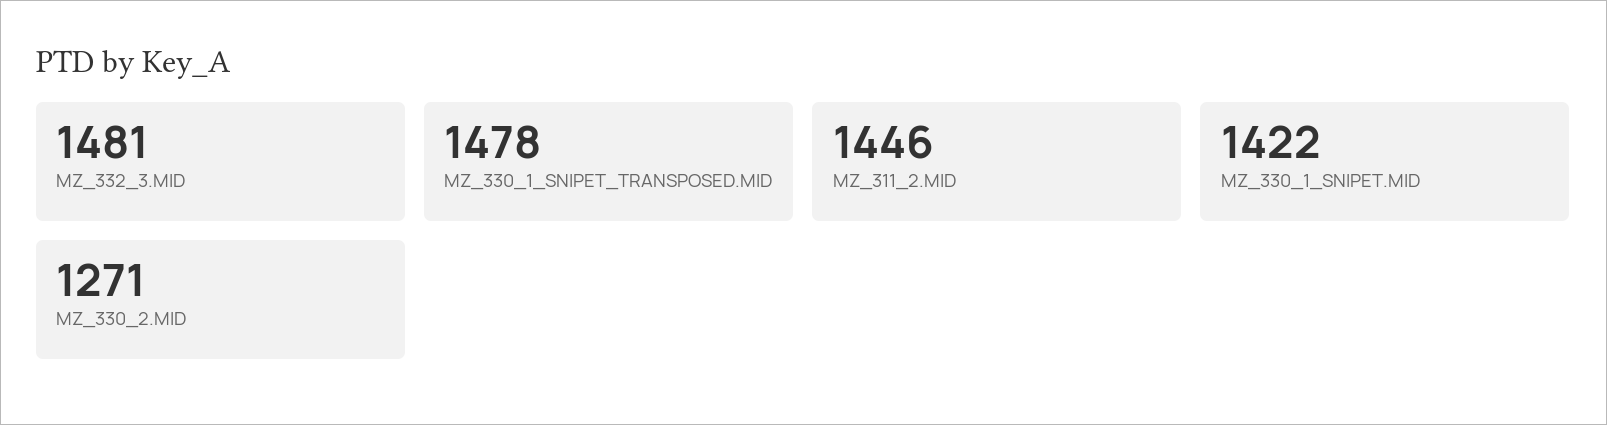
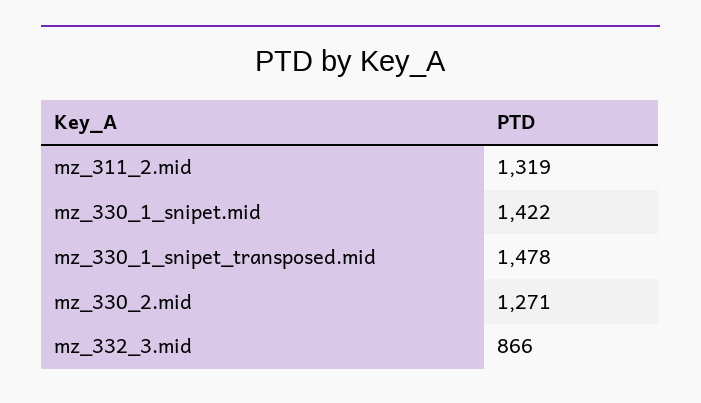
MZ_332_3.MID: 1481 -> 866
MZ_311_2.MID: 1446 -> 1319

